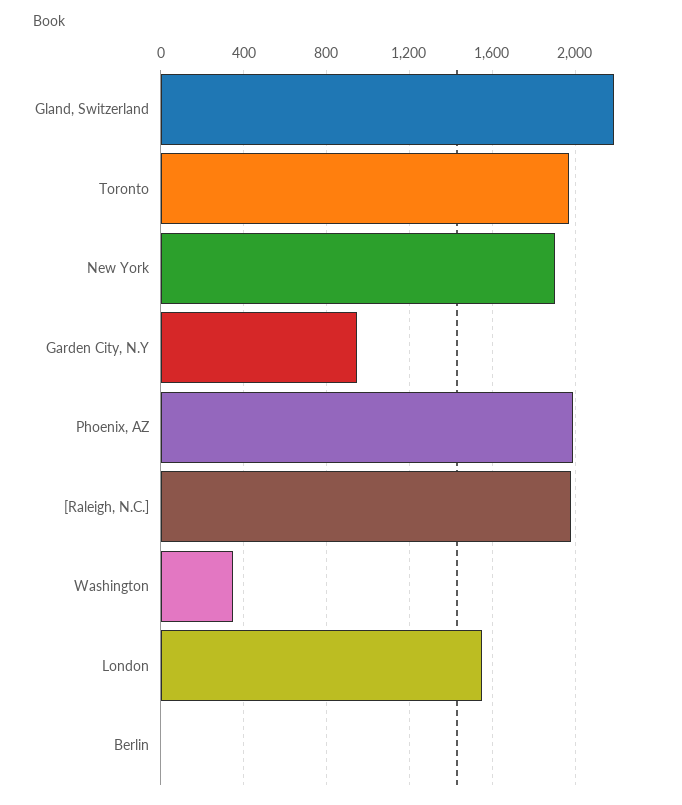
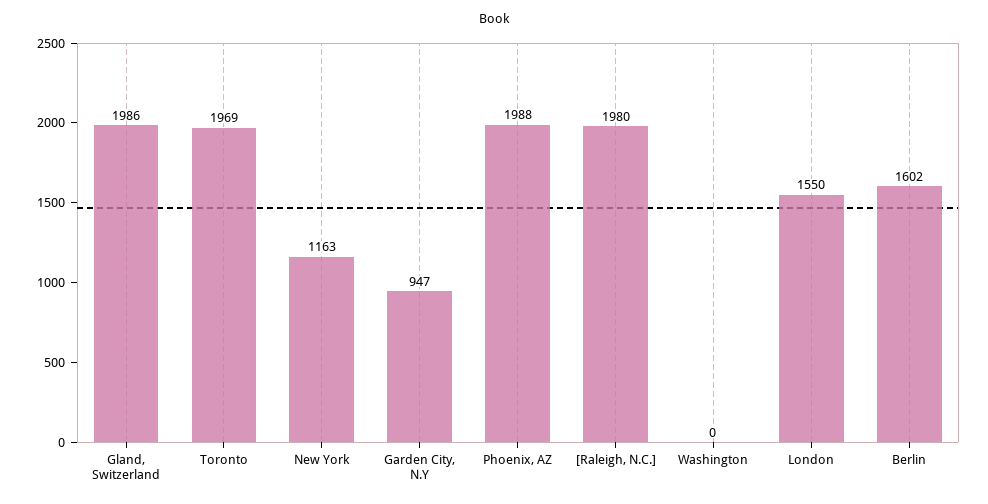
Gland, Switzerland: 2200 -> 1986
New York: 1900 -> 1163
Washington: 350 -> 0
Berlin: 0 -> 1602

